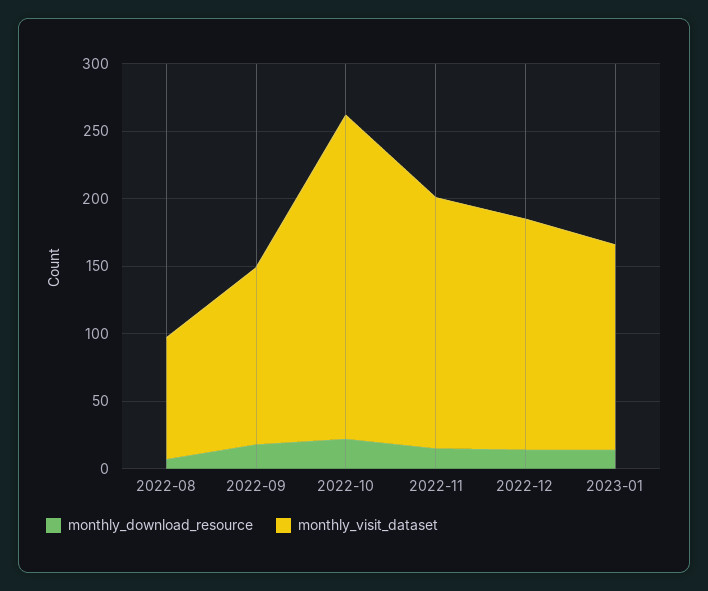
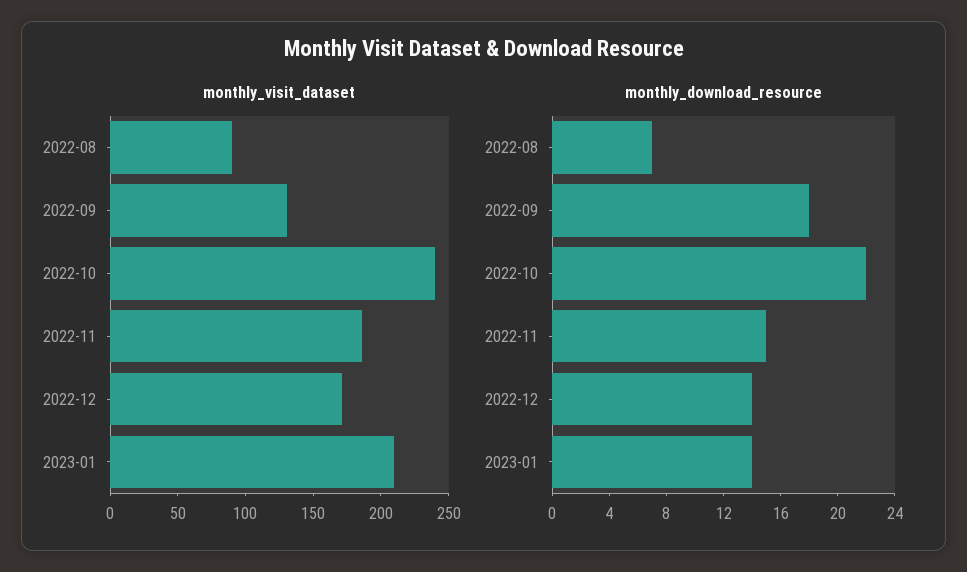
monthly_visit_dataset, 2023-01: 150 -> 210

